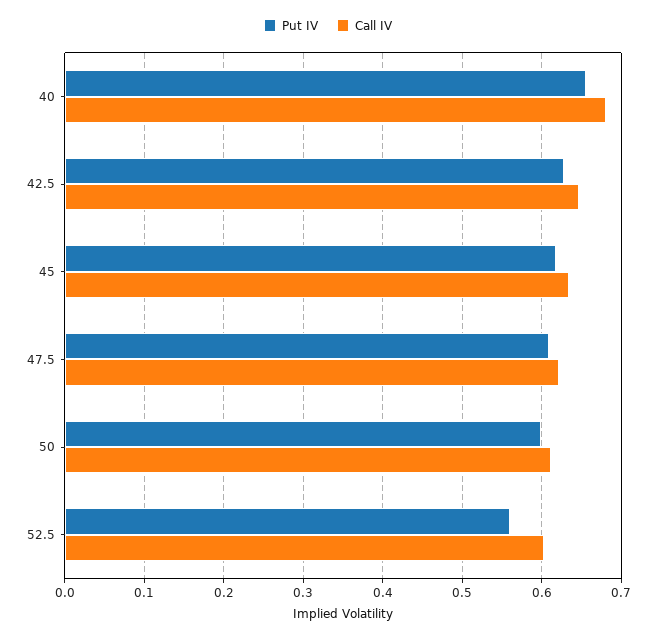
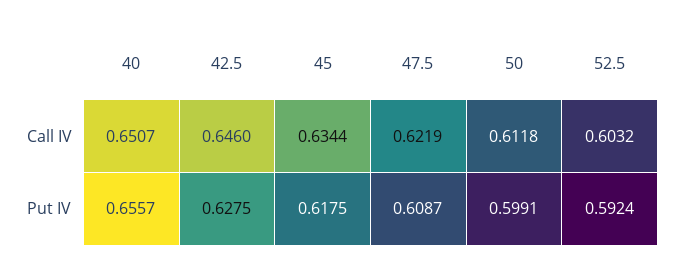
Call IV, 40: 0.68 -> 0.6507
Put IV, 52.5: 0.56 -> 0.5924

